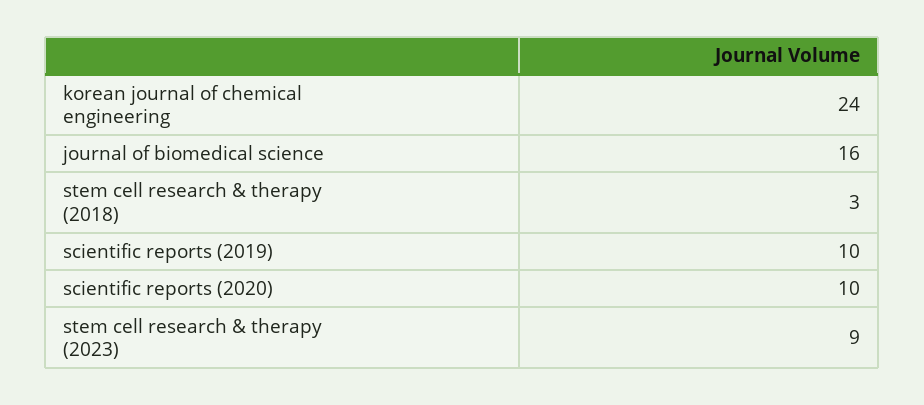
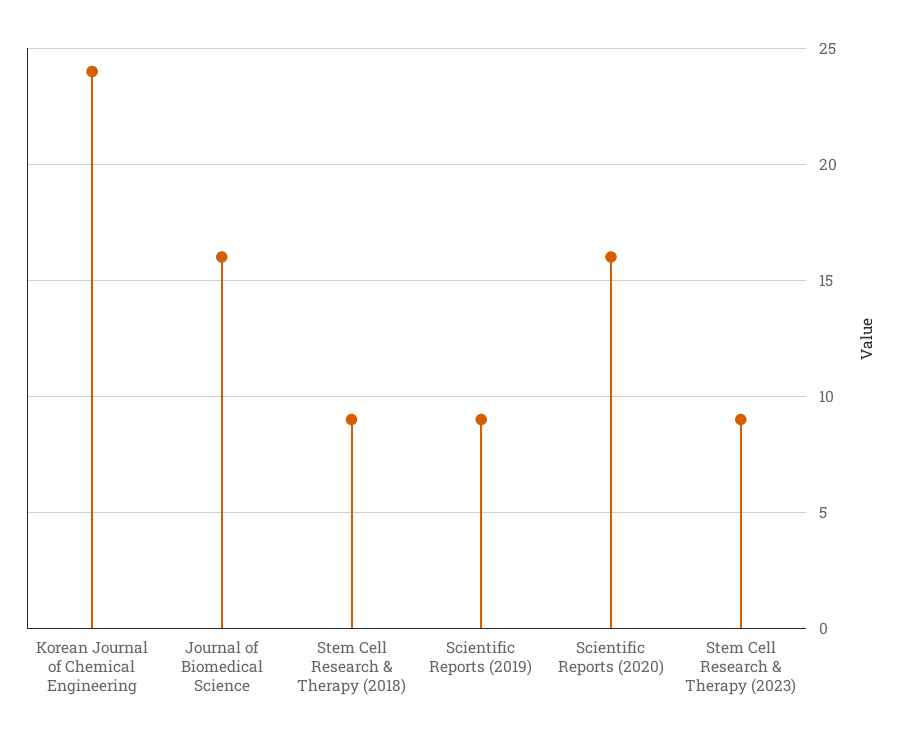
stem cell research & therapy (2018): 3 -> 9
scientific reports (2019): 10 -> 9
scientific reports (2020): 10 -> 16

